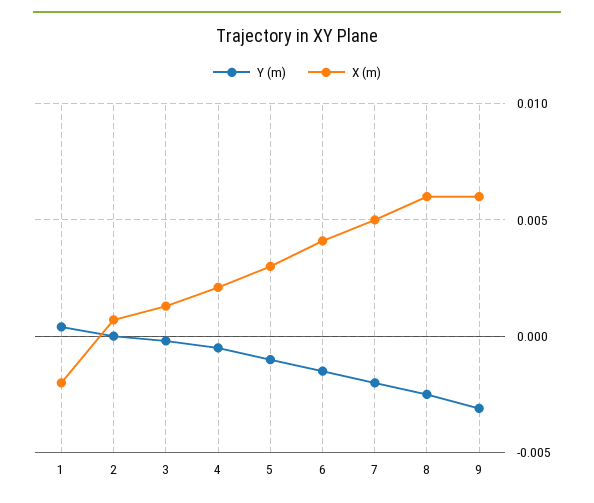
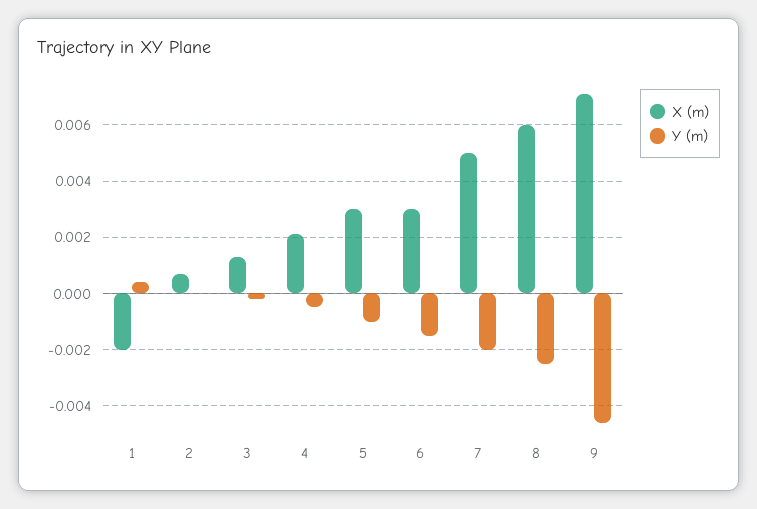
X (m), 6: 0.004 -> 0.003
Y (m), 9: -0.003 -> -0.0045
X (m), 9: 0.006 -> 0.007

